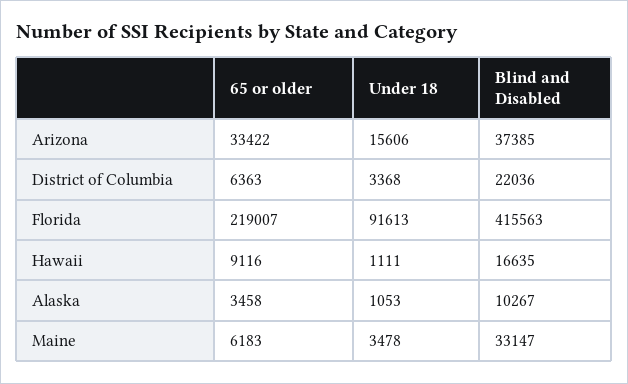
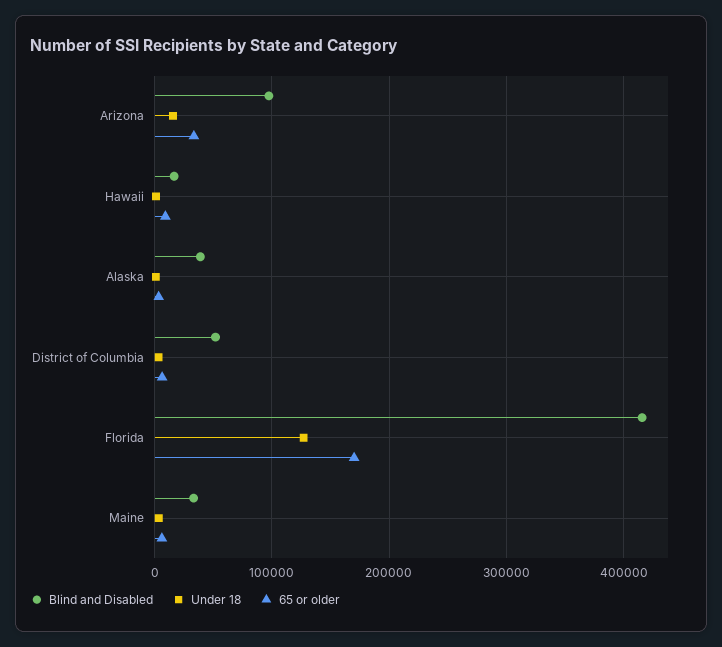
Blind and Disabled, Arizona: 37385 -> 100000
Blind and Disabled, District of Columbia: 22036 -> 50000
65 or older, Florida: 219007 -> 170000
Under 18, Florida: 91613 -> 130000
Blind and Disabled, Alaska: 10267 -> 40000

